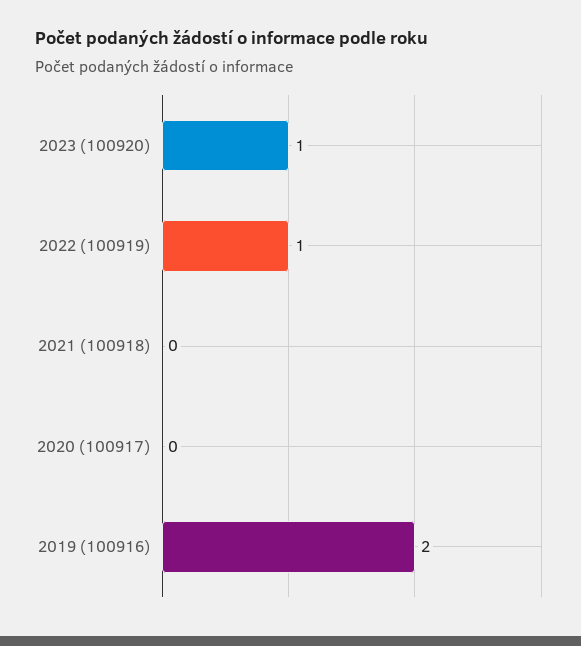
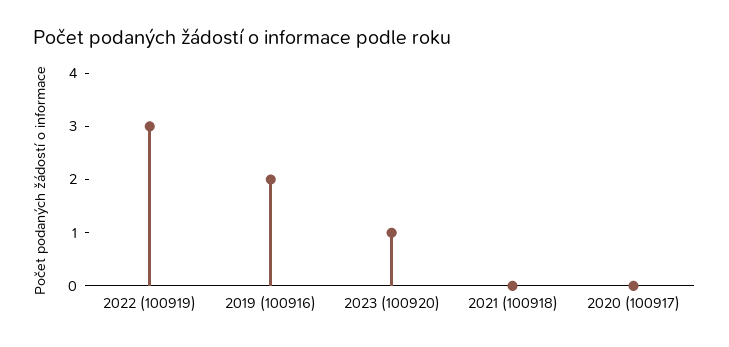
2022 (100919): 1 -> 3

